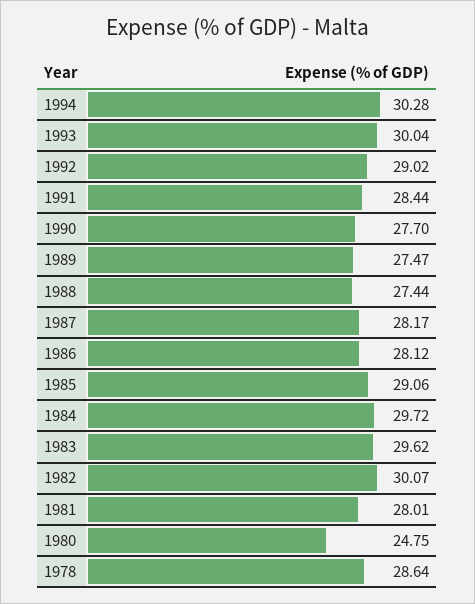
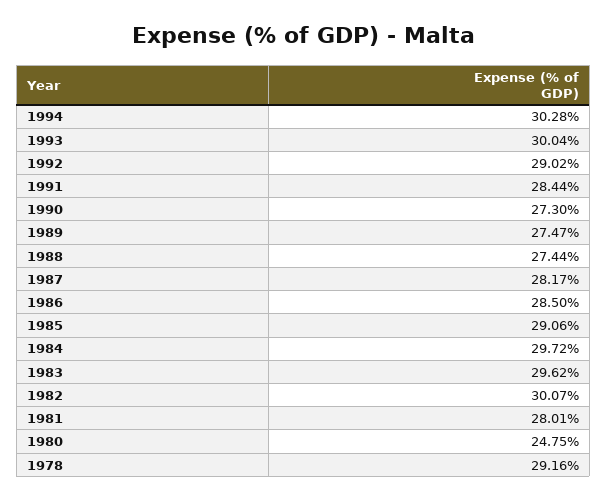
1990: 27.7 -> 27.3
1986: 28.12 -> 28.5
1978: 28.64 -> 29.16

